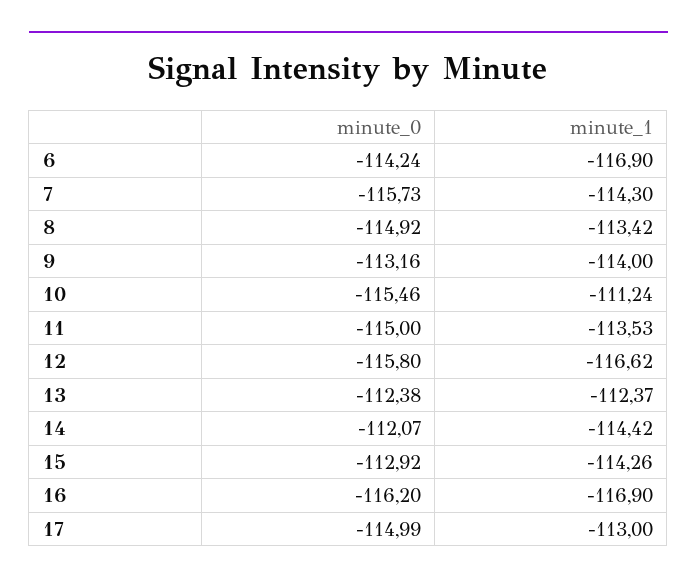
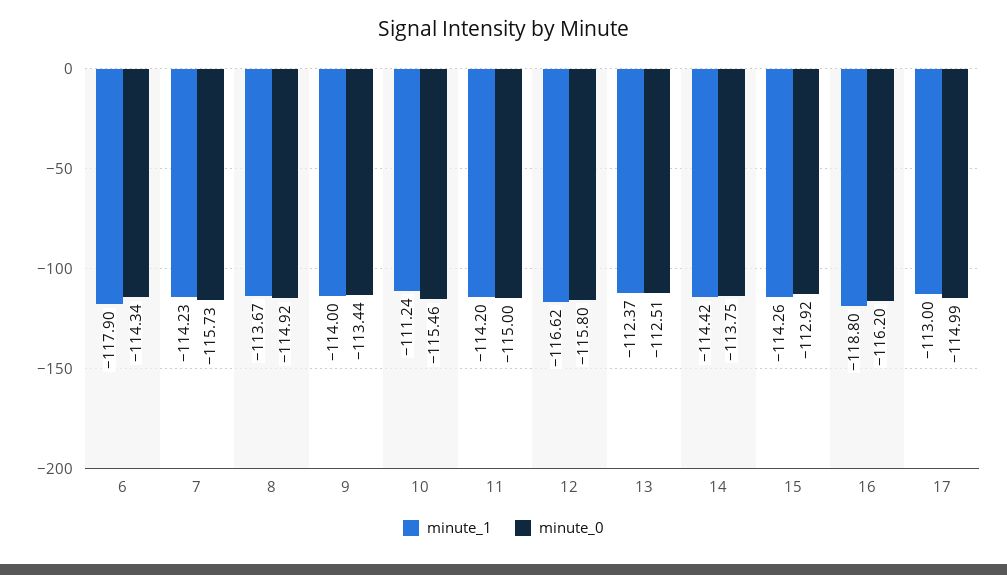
minute_0, 6: -114.24 -> -114.34
minute_1, 6: -116.9 -> -117.9
minute_1, 7: -114.3 -> -114.23
minute_1, 8: -113.42 -> -113.67
minute_0, 9: -113.16 -> -113.44
minute_1, 11: -113.53 -> -114.2
minute_0, 13: -112.38 -> -112.51
minute_0, 14: -112.07 -> -113.75
minute_1, 16: -116.9 -> -118.8

